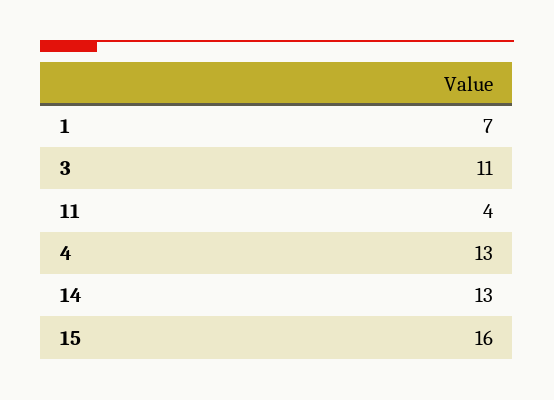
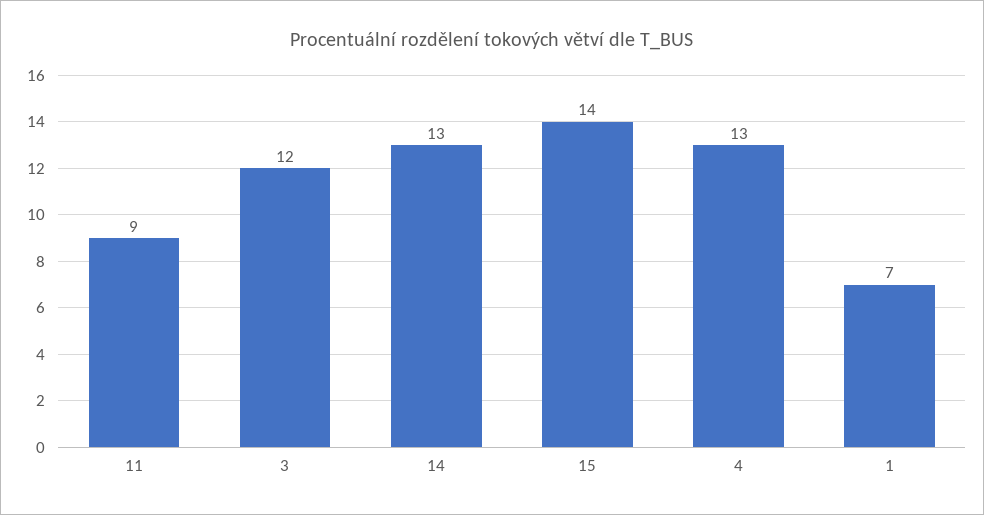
3: 11 -> 12
11: 4 -> 9
15: 16 -> 14

